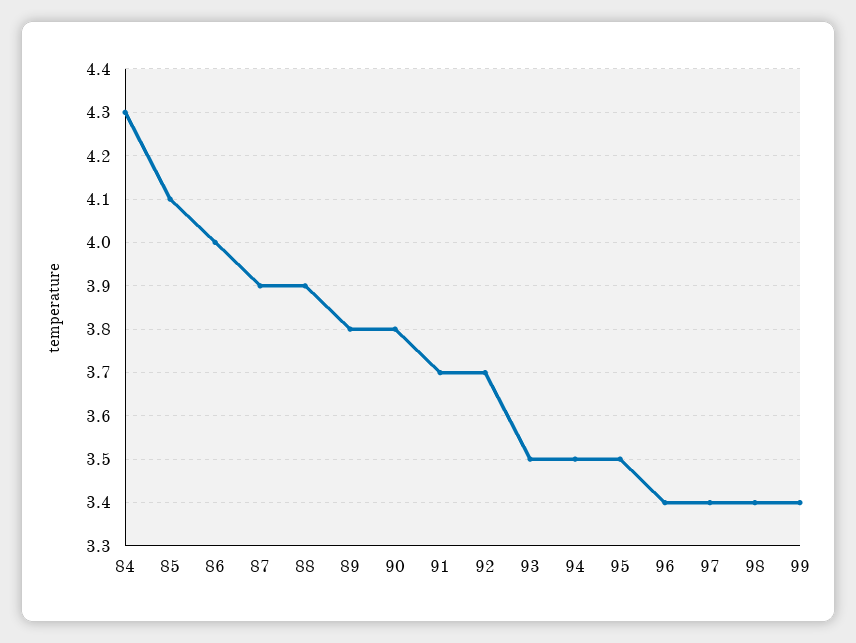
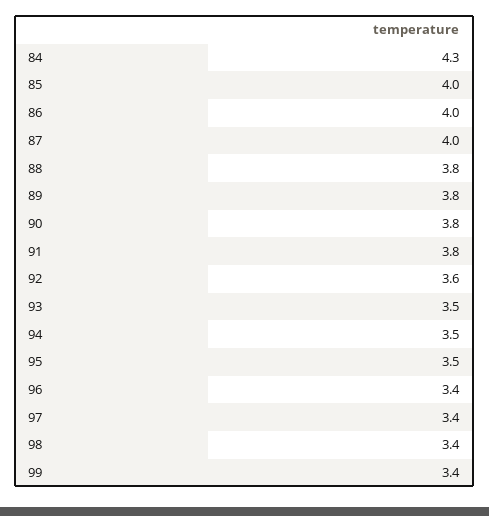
85: 4.1 -> 4
87: 3.9 -> 4
88: 3.9 -> 3.8
91: 3.7 -> 3.8
92: 3.7 -> 3.6

